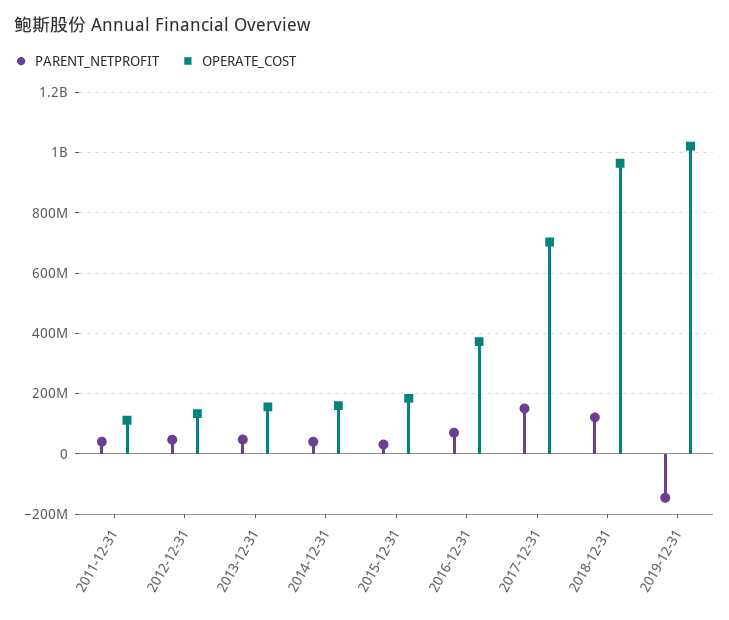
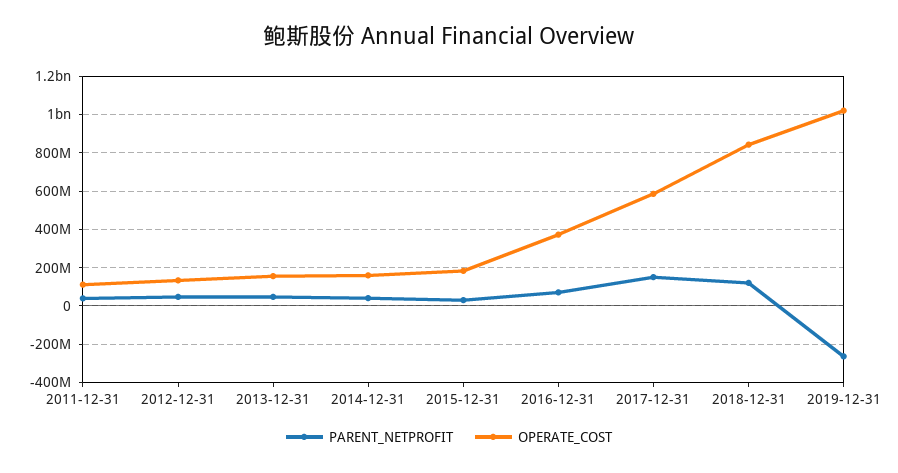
OPERATE_COST, 2017-12-31: 700000000 -> 600000000
OPERATE_COST, 2018-12-31: 960000000 -> 850000000
PARENT_NETPROFIT, 2019-12-31: -140000000 -> -250000000

